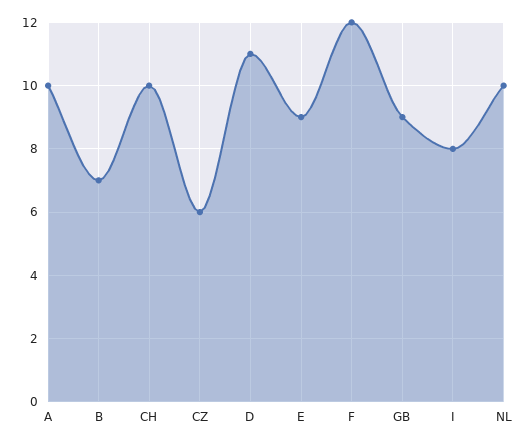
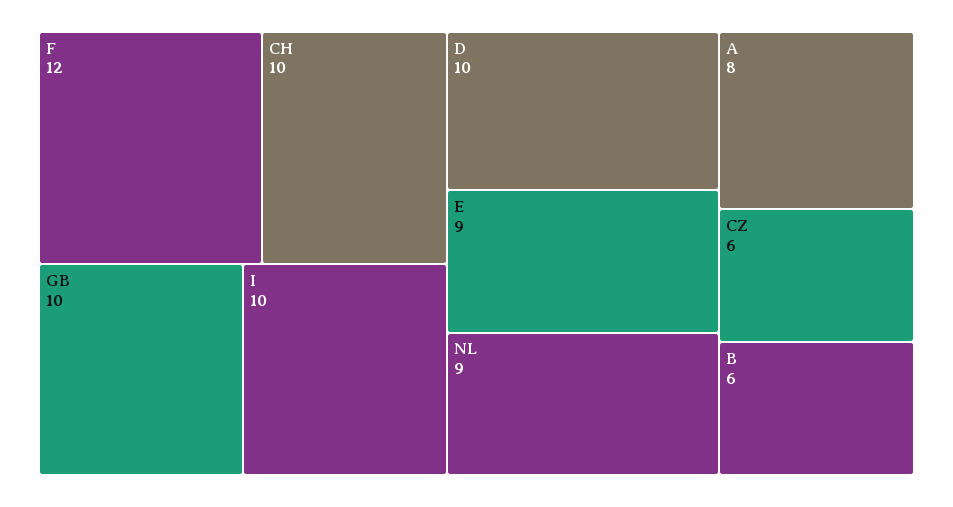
A: 10 -> 8
B: 7 -> 6
D: 11 -> 10
GB: 9 -> 10
I: 8 -> 10
NL: 10 -> 9

